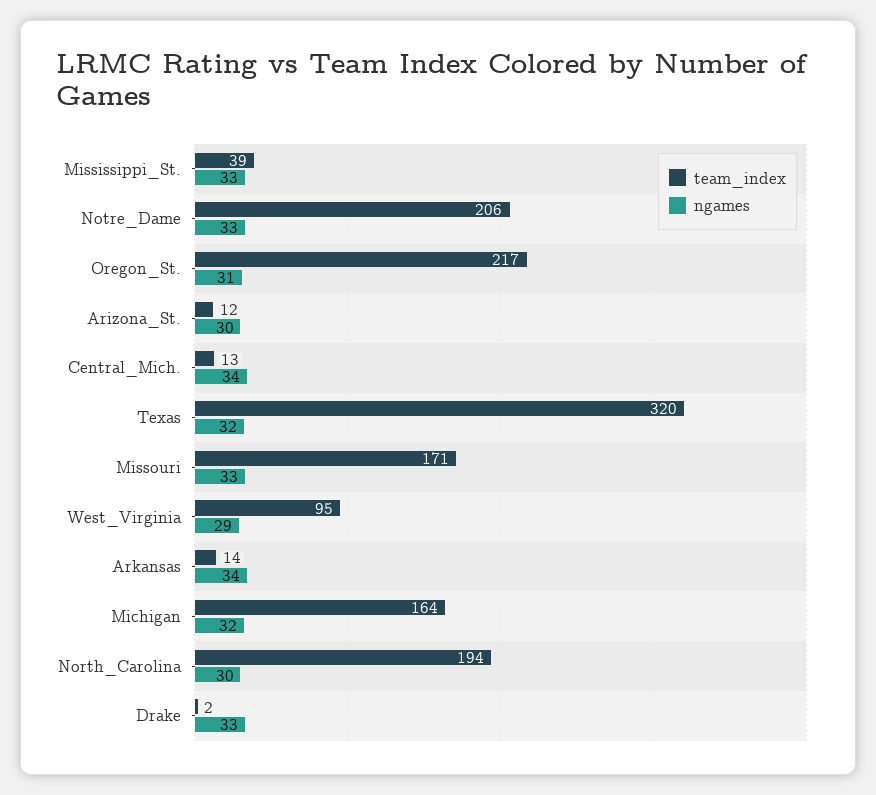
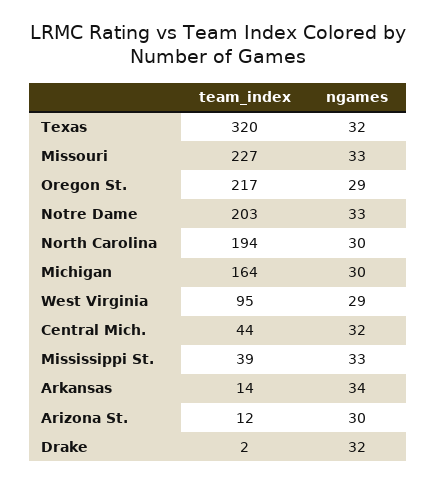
team_index, Notre_Dame: 206 -> 203
ngames, Oregon_St.: 31 -> 29
team_index, Central_Mich.: 13 -> 44
ngames, Central_Mich.: 34 -> 32
team_index, Missouri: 171 -> 227
ngames, Michigan: 32 -> 30
ngames, Drake: 33 -> 32

